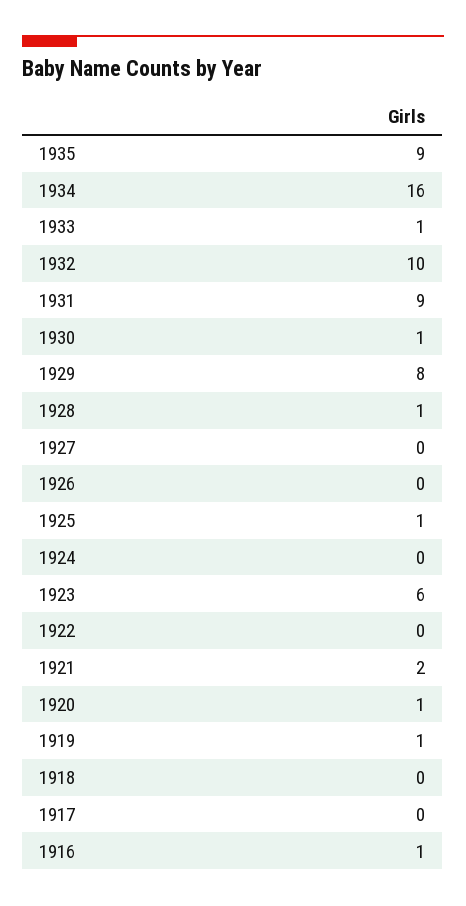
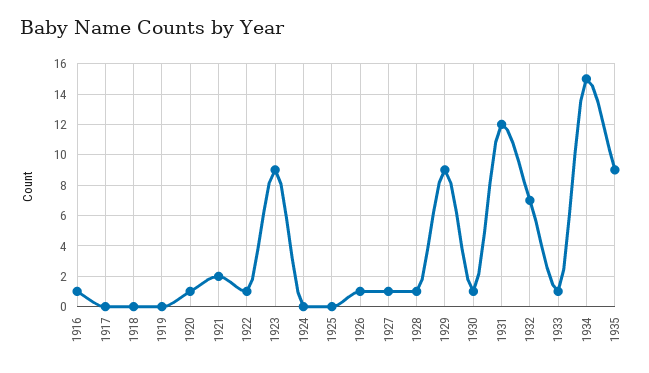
1934: 16 -> 15
1932: 10 -> 7
1931: 9 -> 12
1929: 8 -> 9
1927: 0 -> 1
1926: 0 -> 1
1925: 1 -> 0
1923: 6 -> 9
1922: 0 -> 1
1919: 1 -> 0

